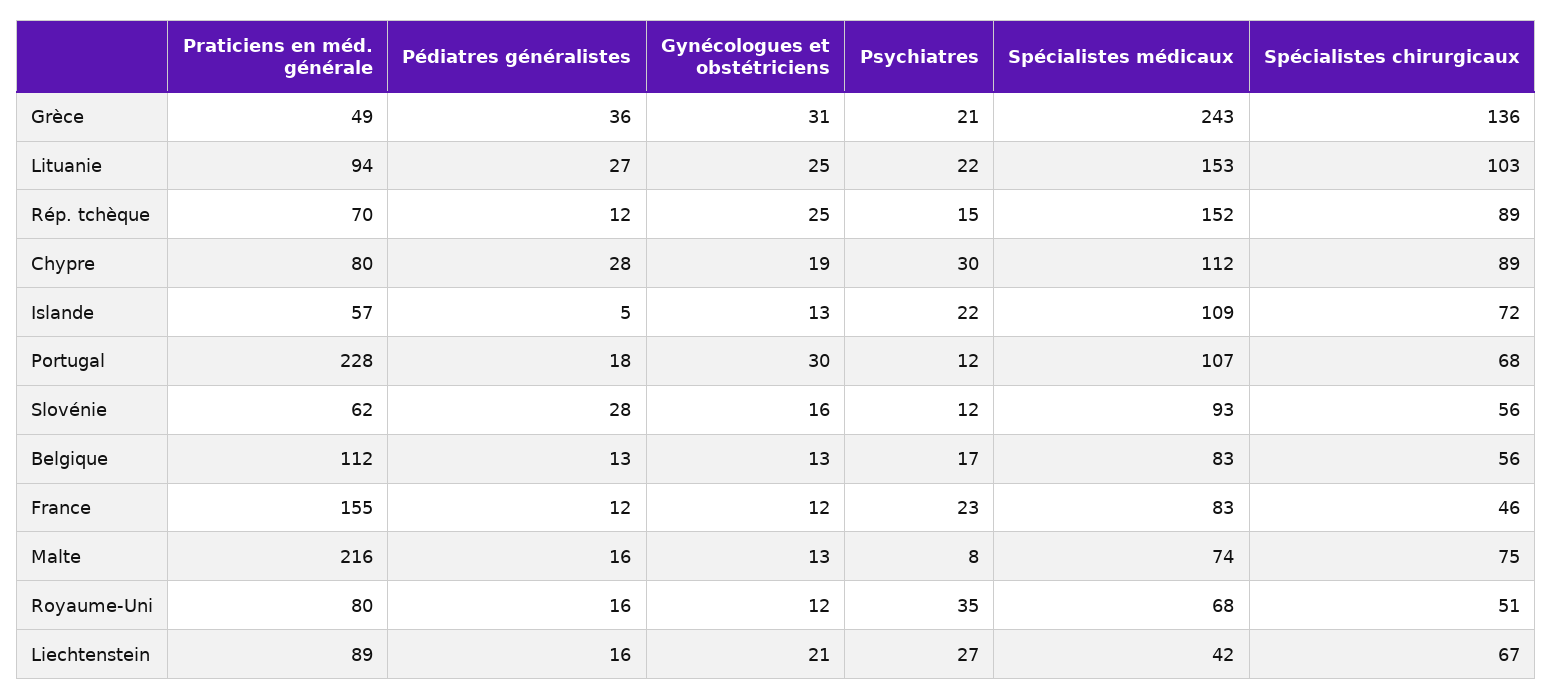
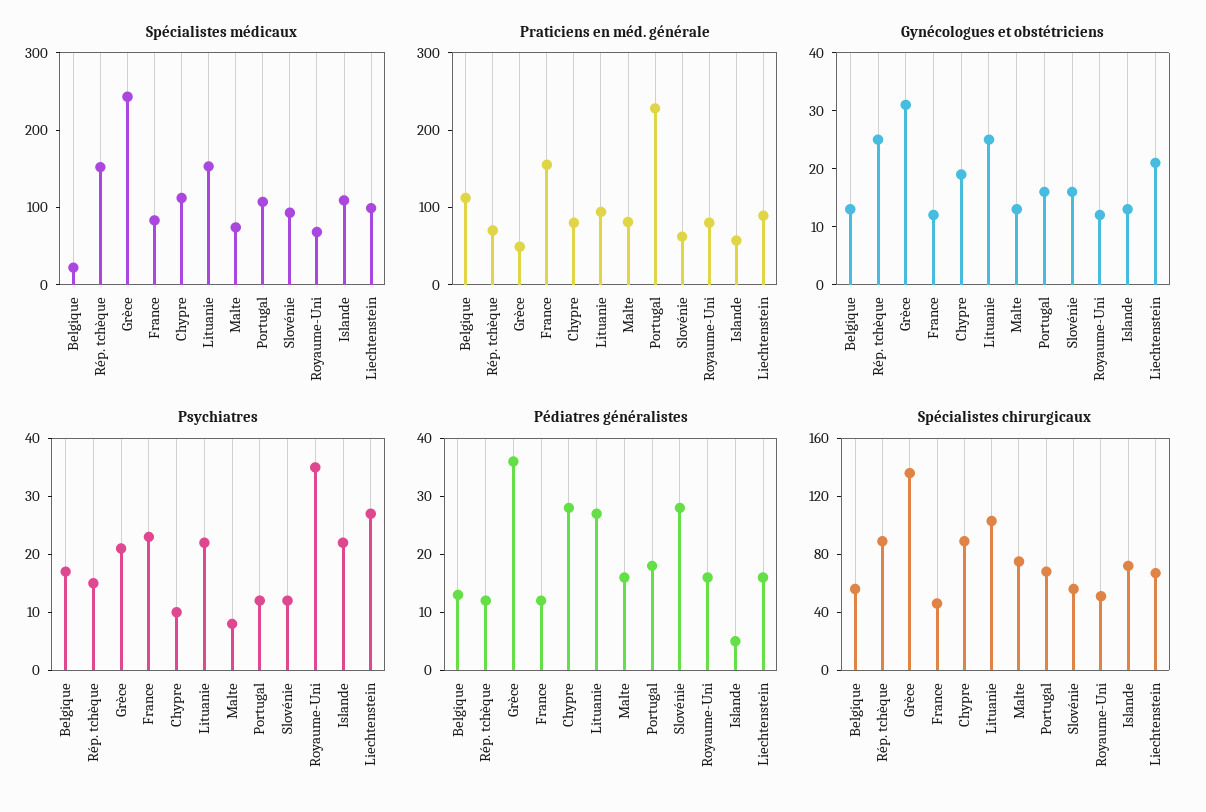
Psychiatres, Chypre: 30 -> 10
Gynécologues et obstétriciens, Portugal: 30 -> 15
Spécialistes médicaux, Belgique: 83 -> 20
Praticiens en méd. générale, Malte: 216 -> 80
Spécialistes médicaux, Liechtenstein: 42 -> 100

